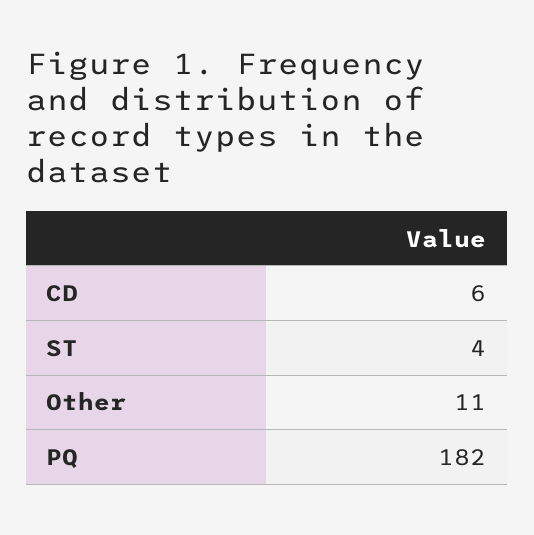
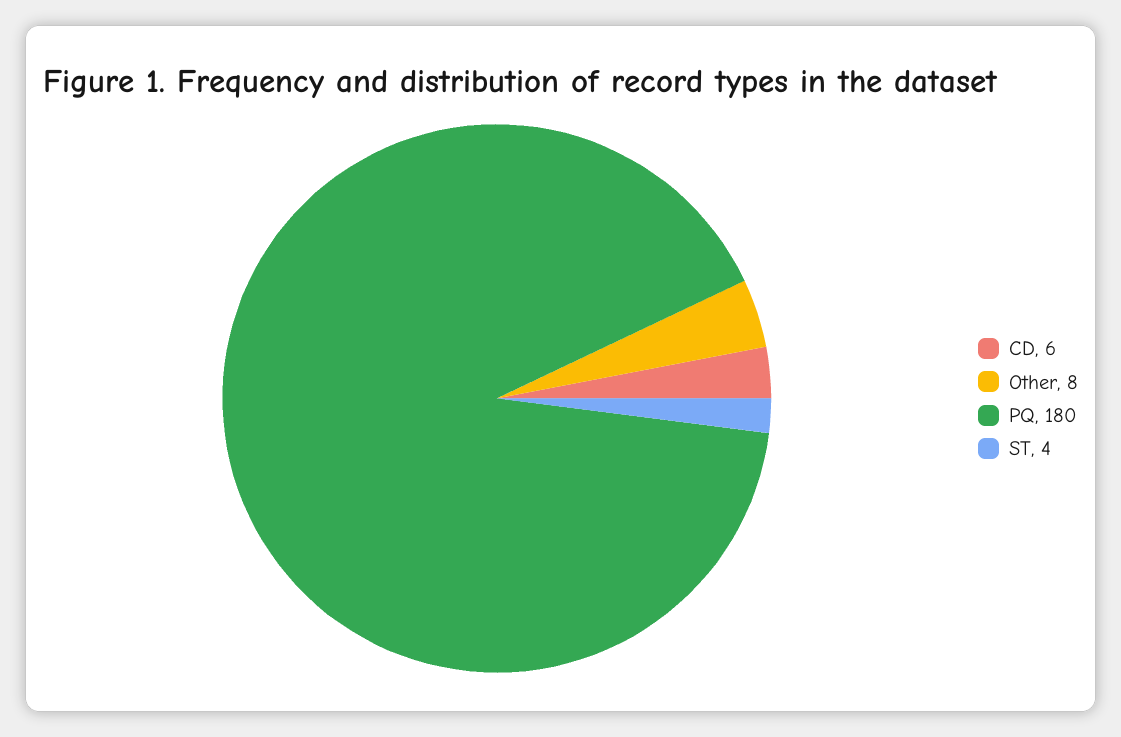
Other: 11 -> 8
PQ: 182 -> 180

